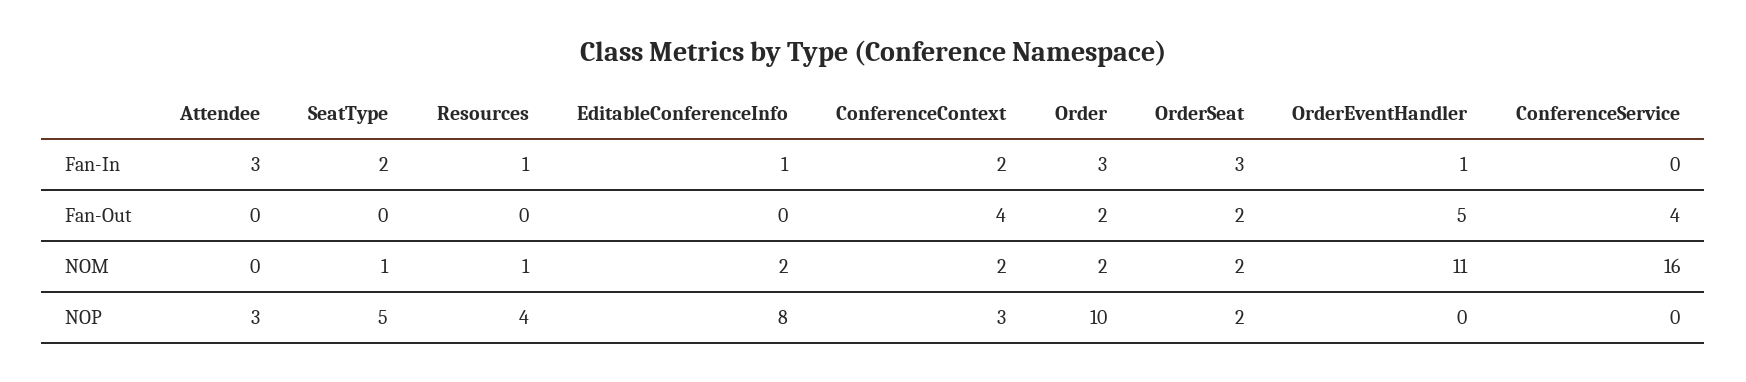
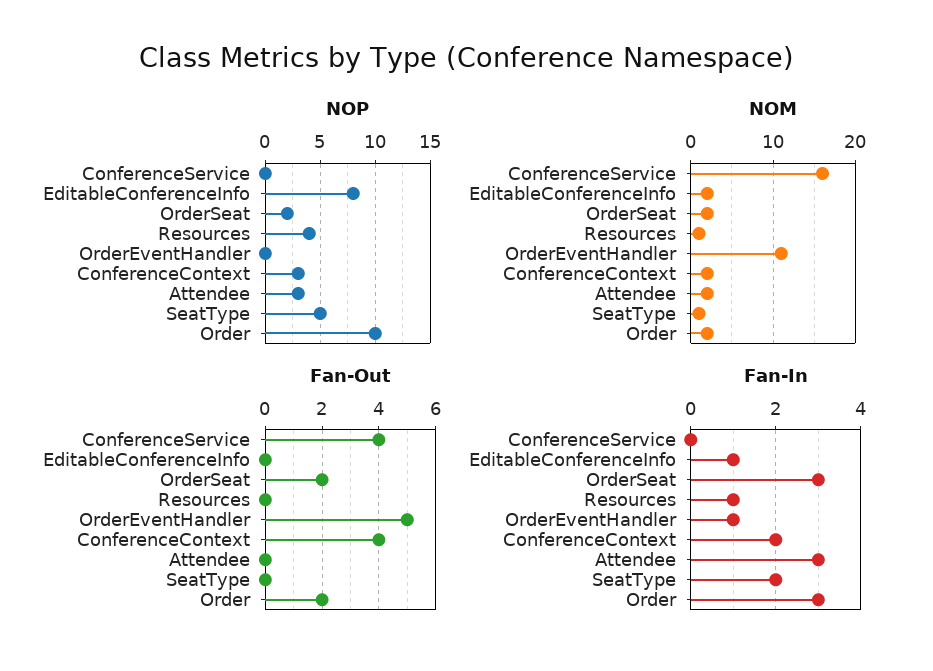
NOM, Attendee: 0 -> 2

